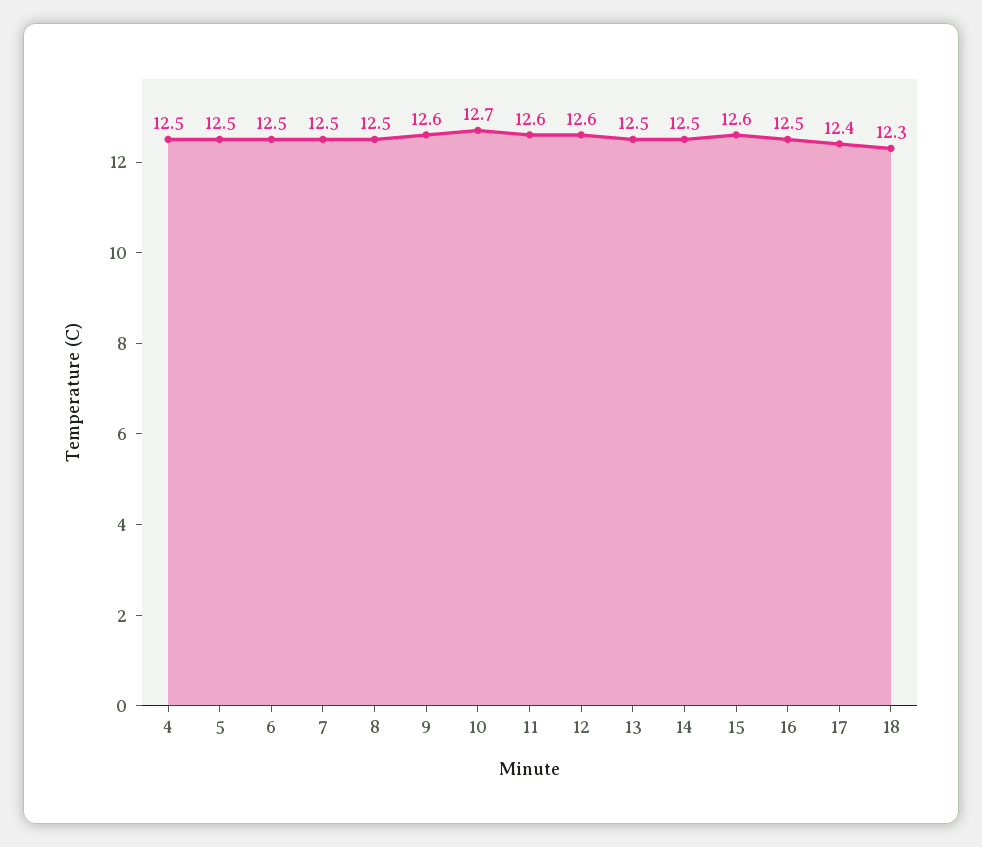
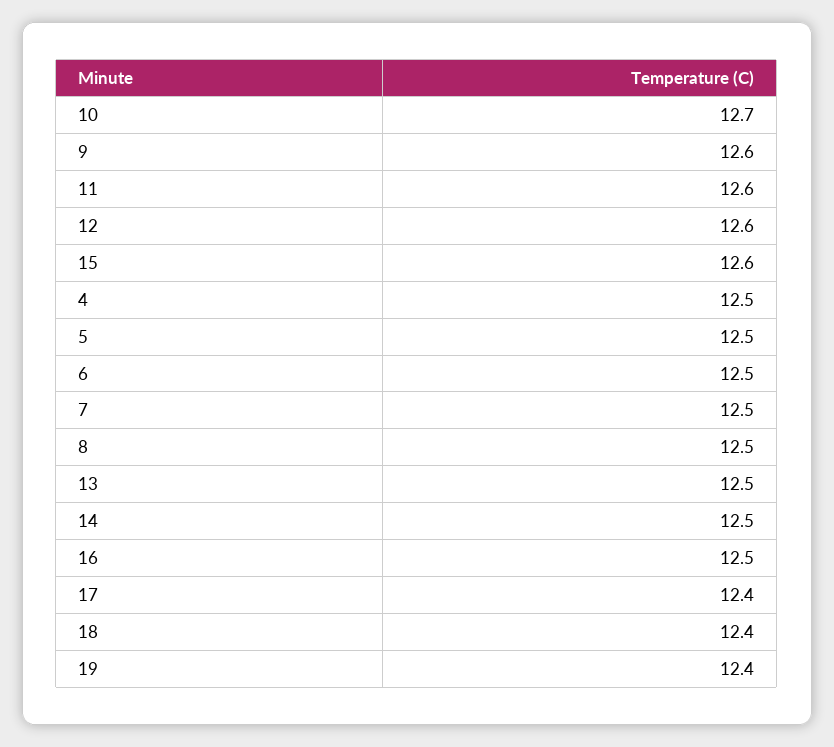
18: 12.3 -> 12.4
19: none -> 12.4

